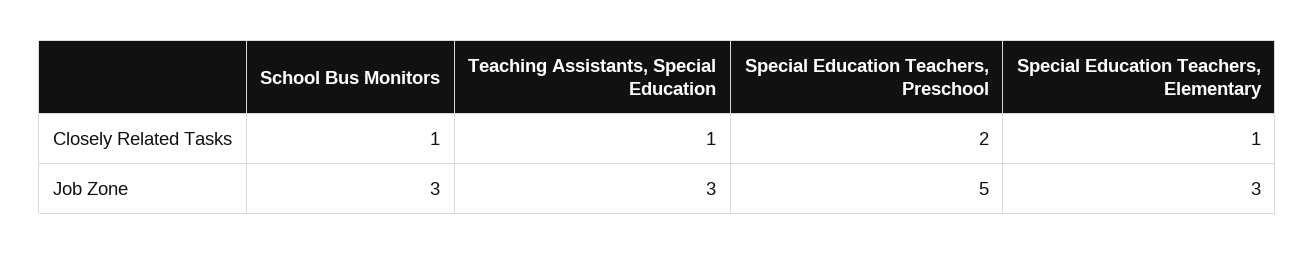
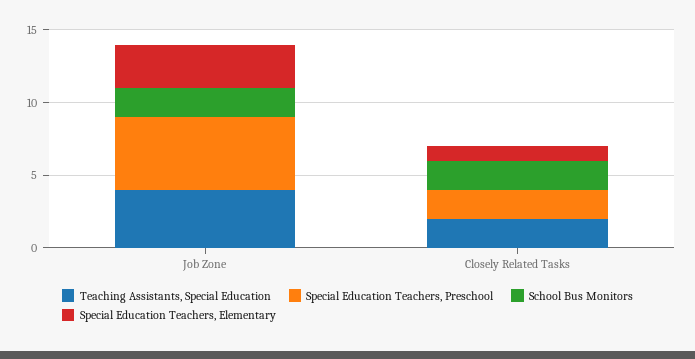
School Bus Monitors, Closely Related Tasks: 1 -> 2
Teaching Assistants, Special Education, Closely Related Tasks: 1 -> 2
School Bus Monitors, Job Zone: 3 -> 2
Teaching Assistants, Special Education, Job Zone: 3 -> 4

